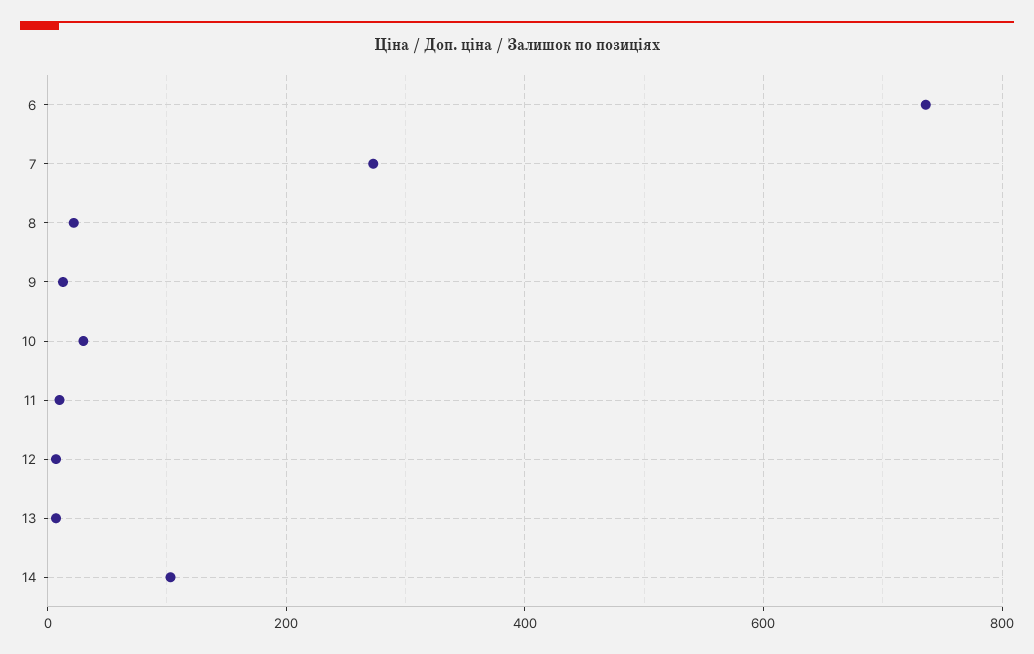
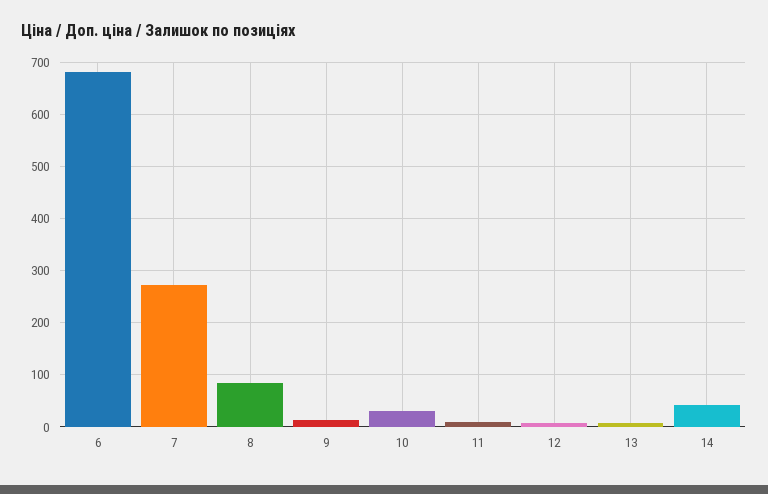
6: 740 -> 680
8: 20 -> 80
14: 100 -> 40

